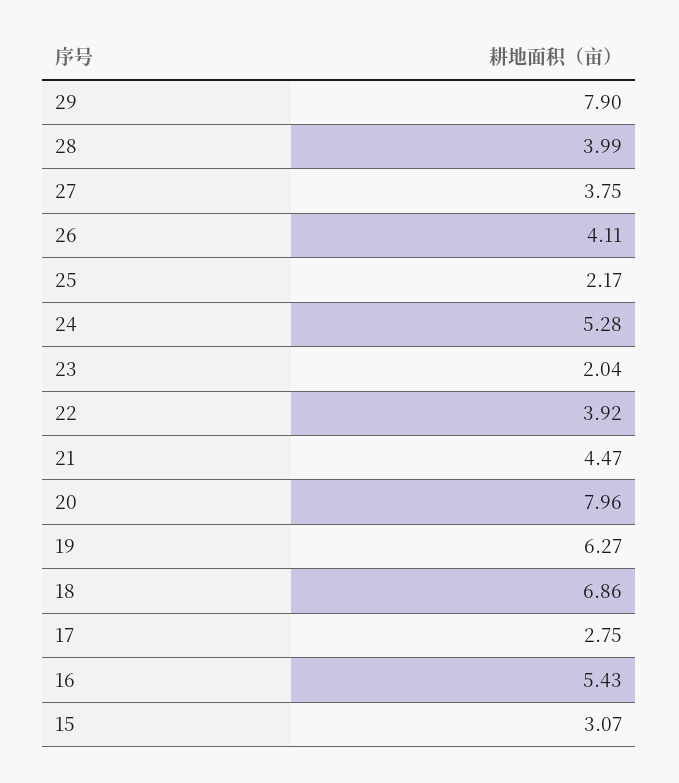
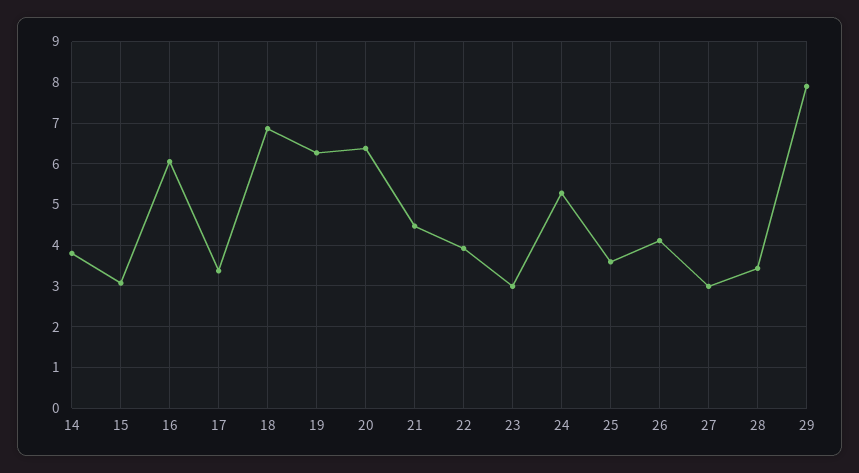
28: 3.99 -> 3.4
27: 3.75 -> 3
25: 2.17 -> 3.6
23: 2.04 -> 3
20: 7.96 -> 6.4
17: 2.75 -> 3.4
16: 5.43 -> 6
14: none -> 3.8

